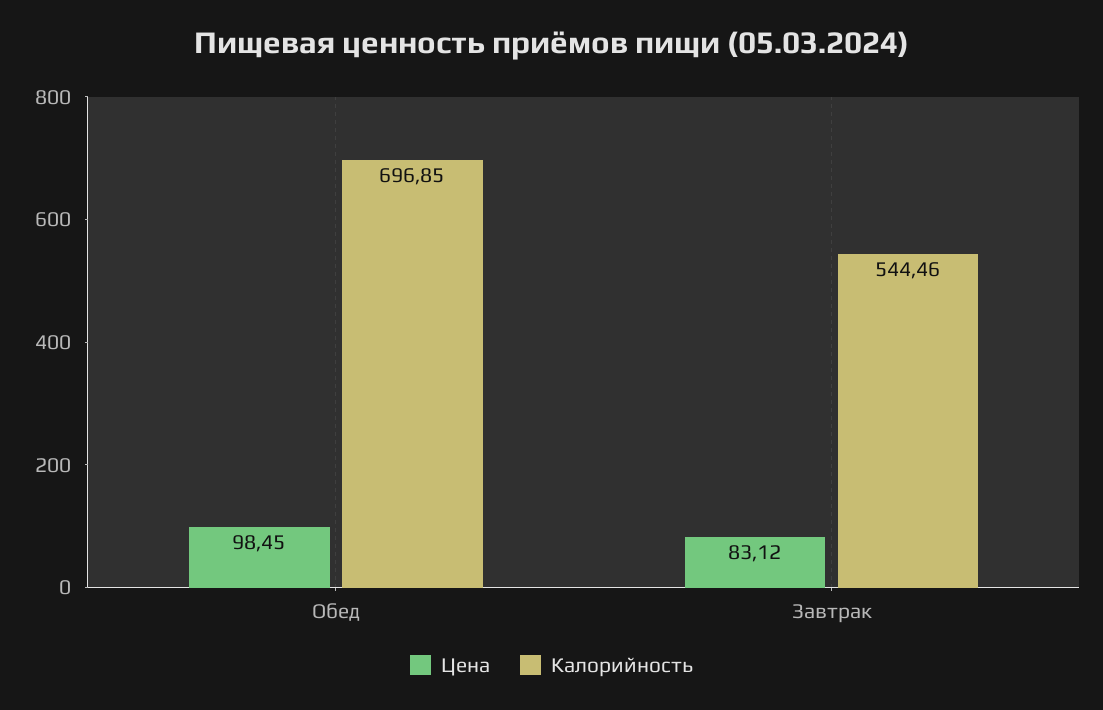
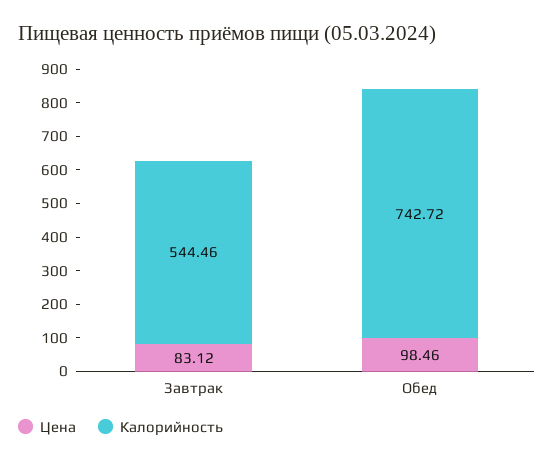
Цена, Обед: 98.45 -> 98.46
Калорийность, Обед: 696.85 -> 742.72

